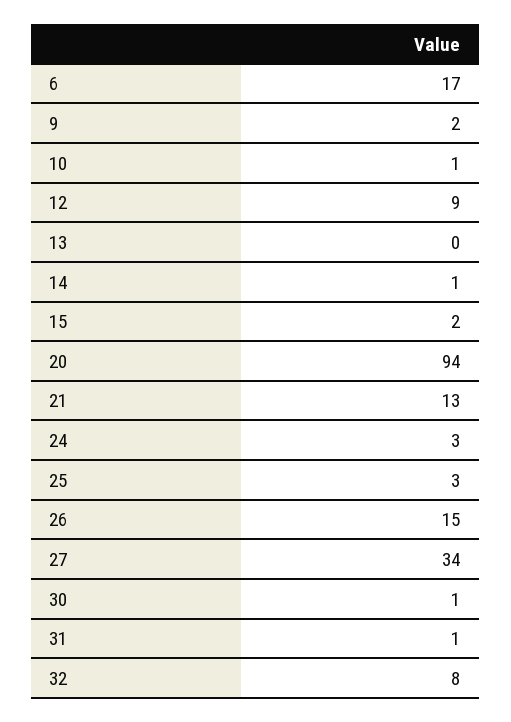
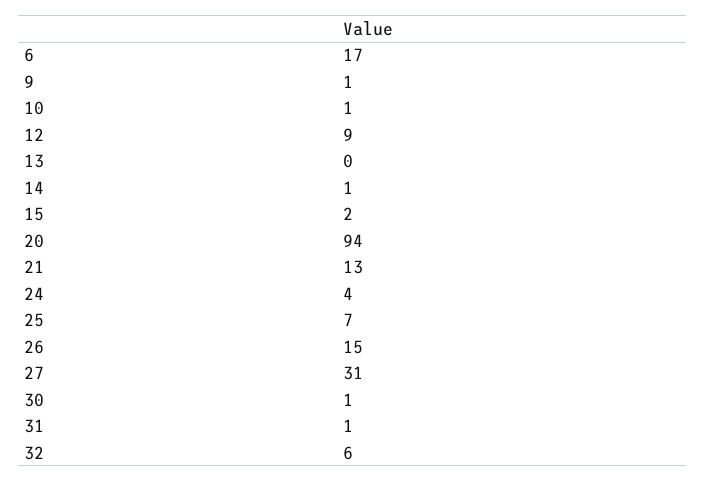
9: 2 -> 1
24: 3 -> 4
25: 3 -> 7
27: 34 -> 31
32: 8 -> 6

